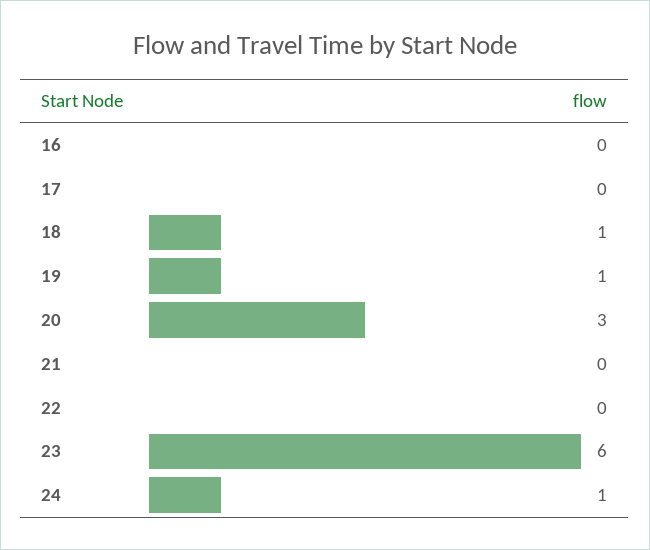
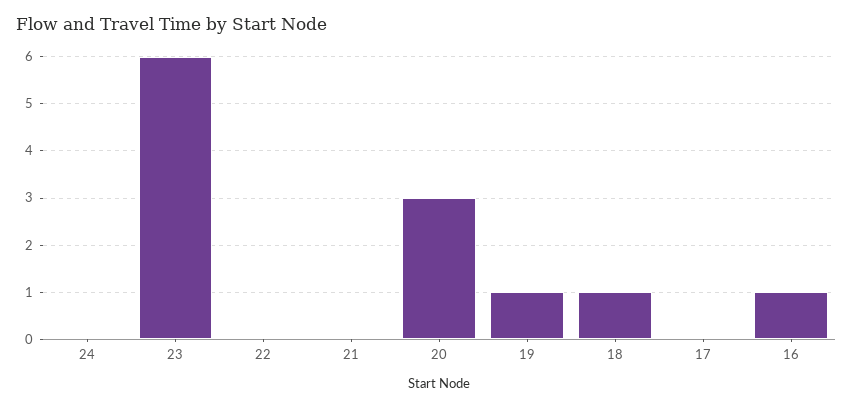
16: 0 -> 1
24: 1 -> 0

